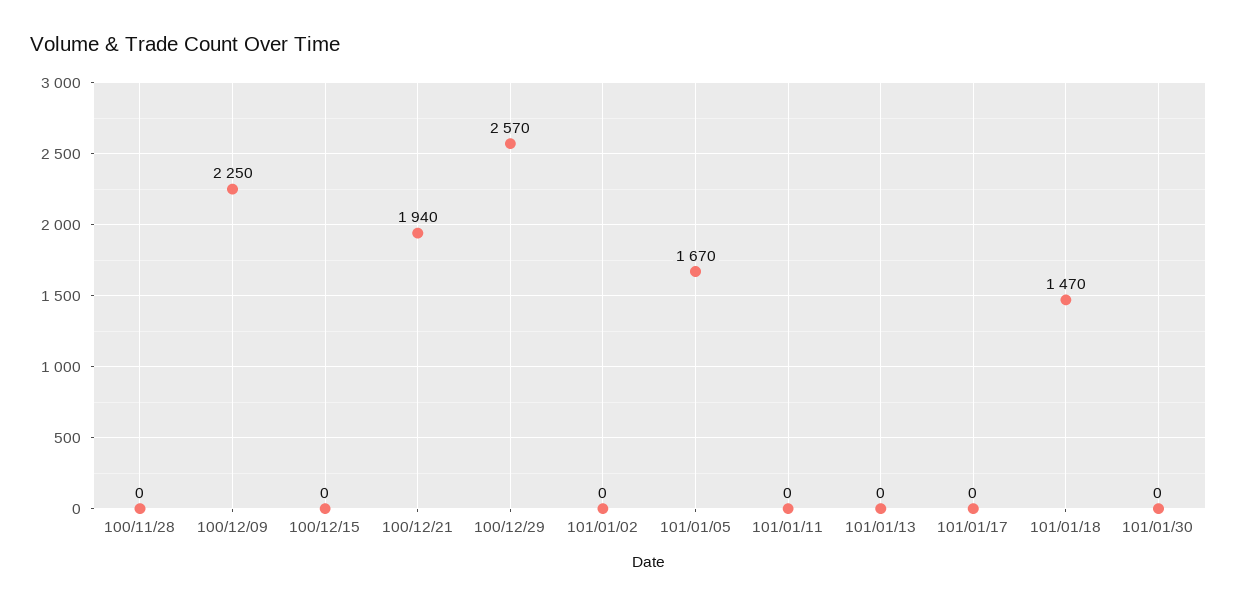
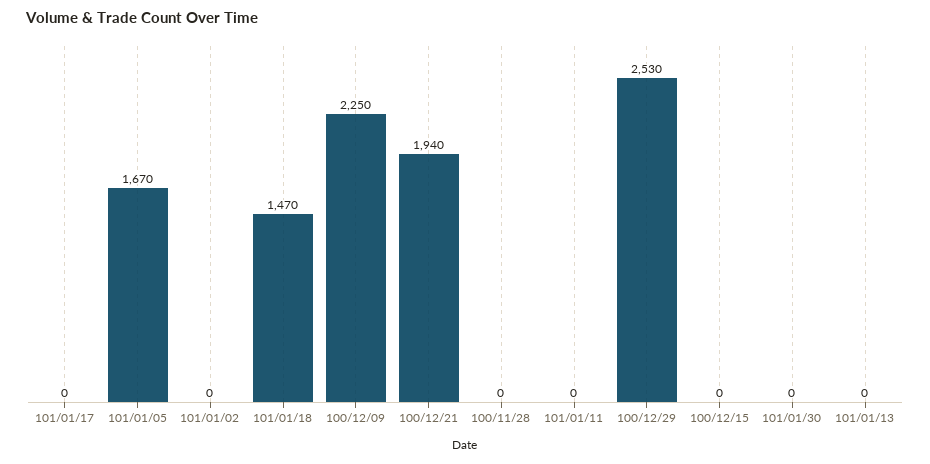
100/12/29: 2570 -> 2530

